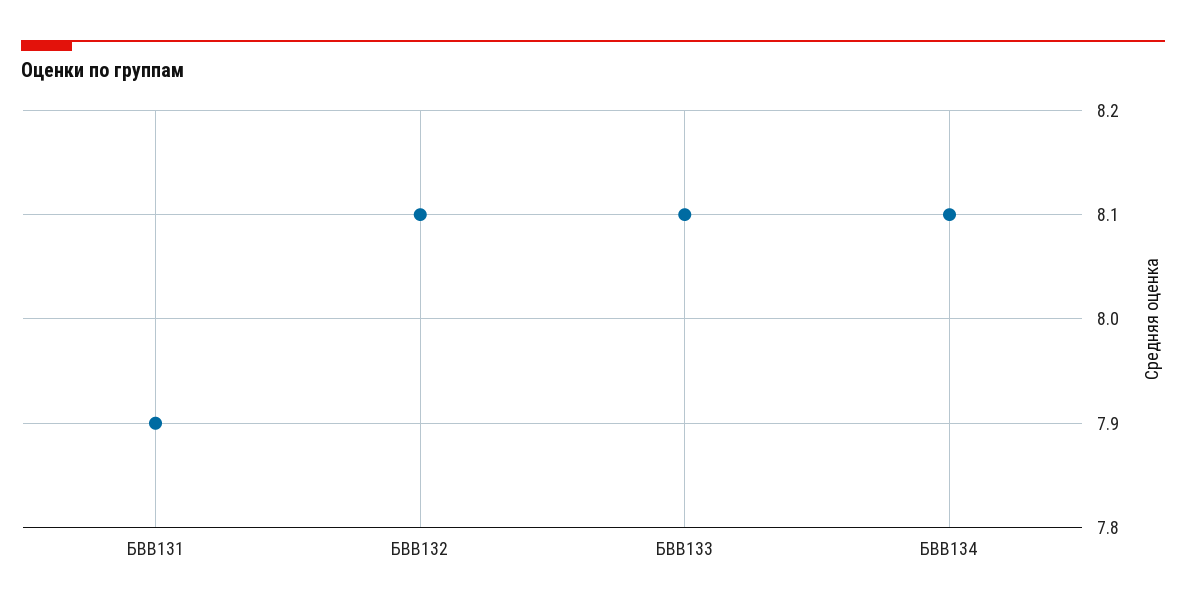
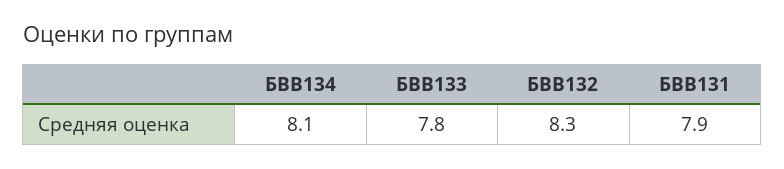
БВВ132: 8.1 -> 8.3
БВВ133: 8.1 -> 7.8

